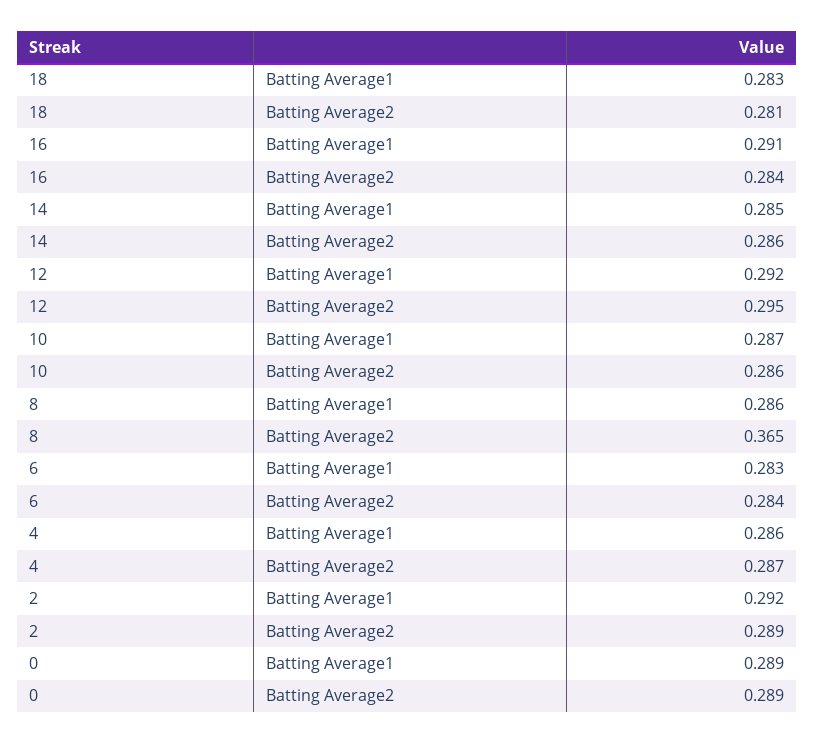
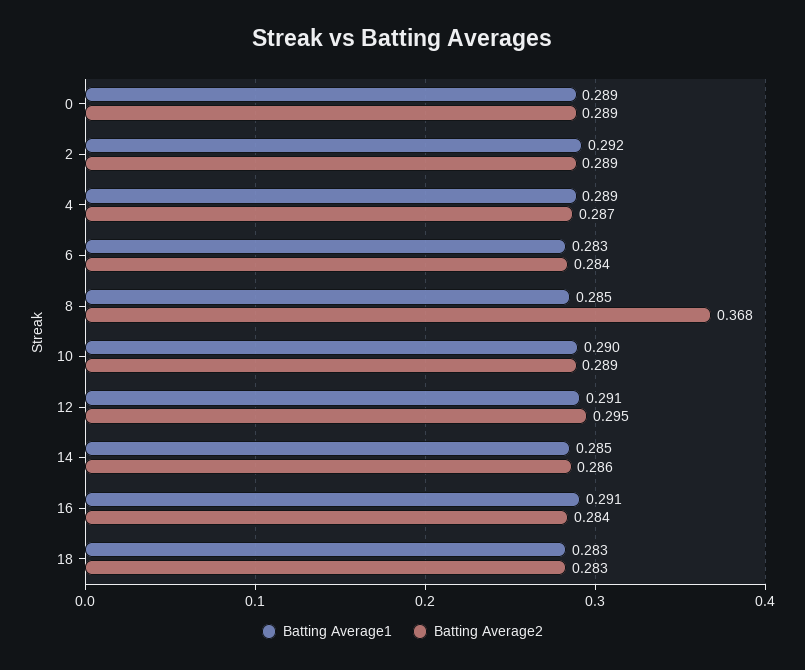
Batting Average2, 18: 0.281 -> 0.283
Batting Average1, 12: 0.292 -> 0.291
Batting Average1, 10: 0.287 -> 0.29
Batting Average2, 10: 0.286 -> 0.289
Batting Average1, 8: 0.286 -> 0.285
Batting Average2, 8: 0.365 -> 0.368
Batting Average1, 4: 0.286 -> 0.289

